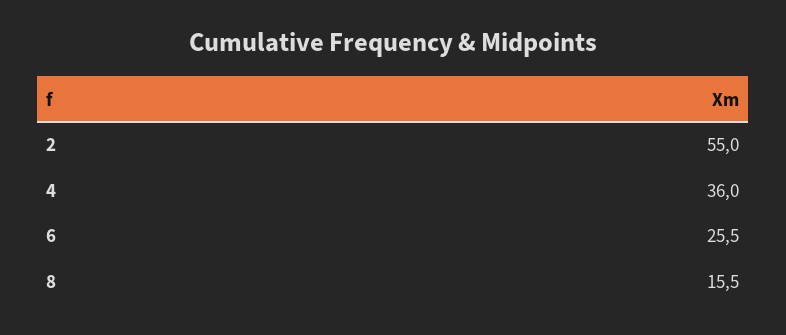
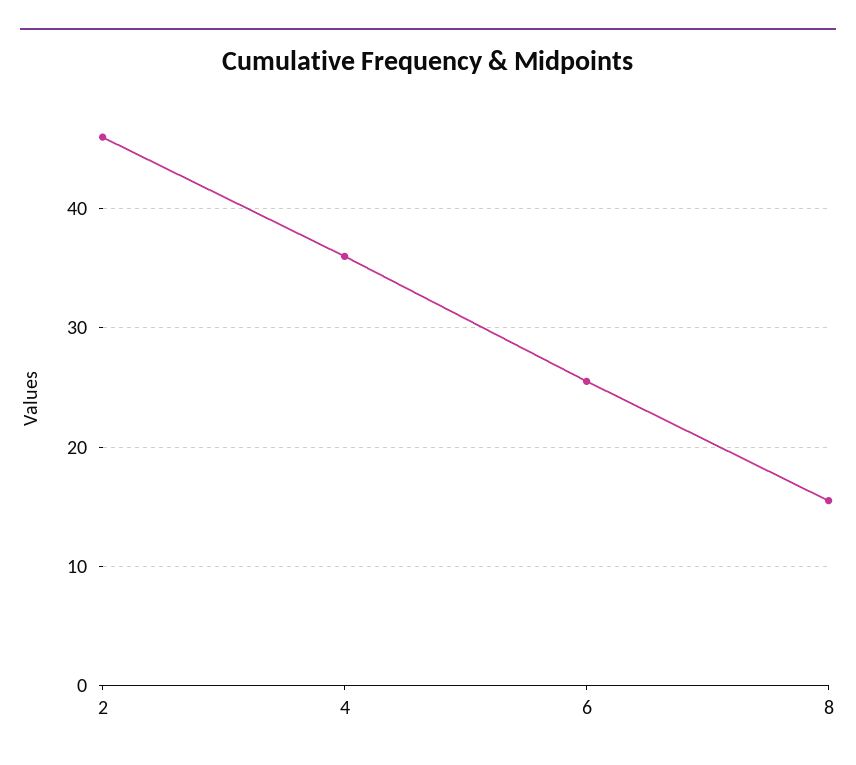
2: 55 -> 46

